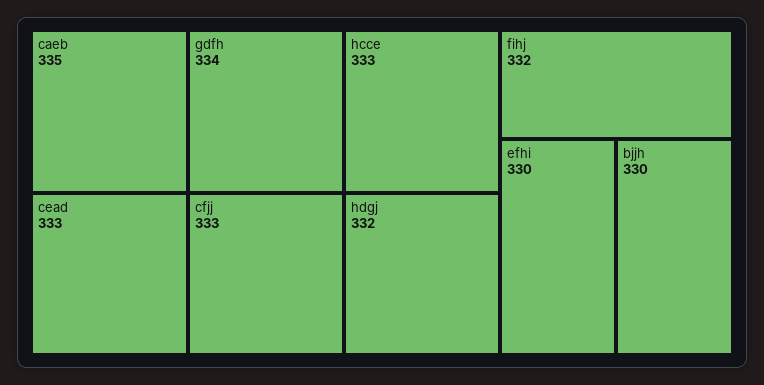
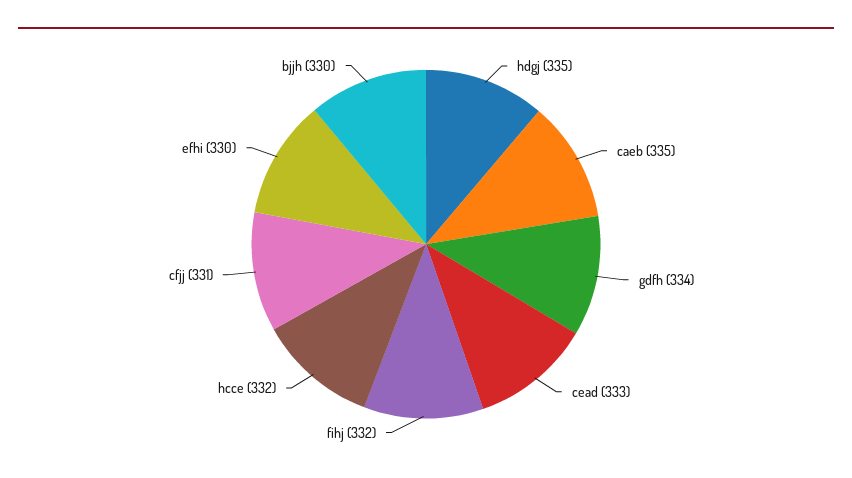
cfjj: 333 -> 331
hcce: 333 -> 332
hdgj: 332 -> 335

